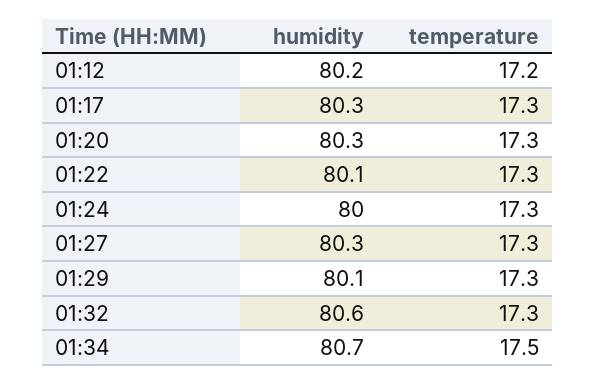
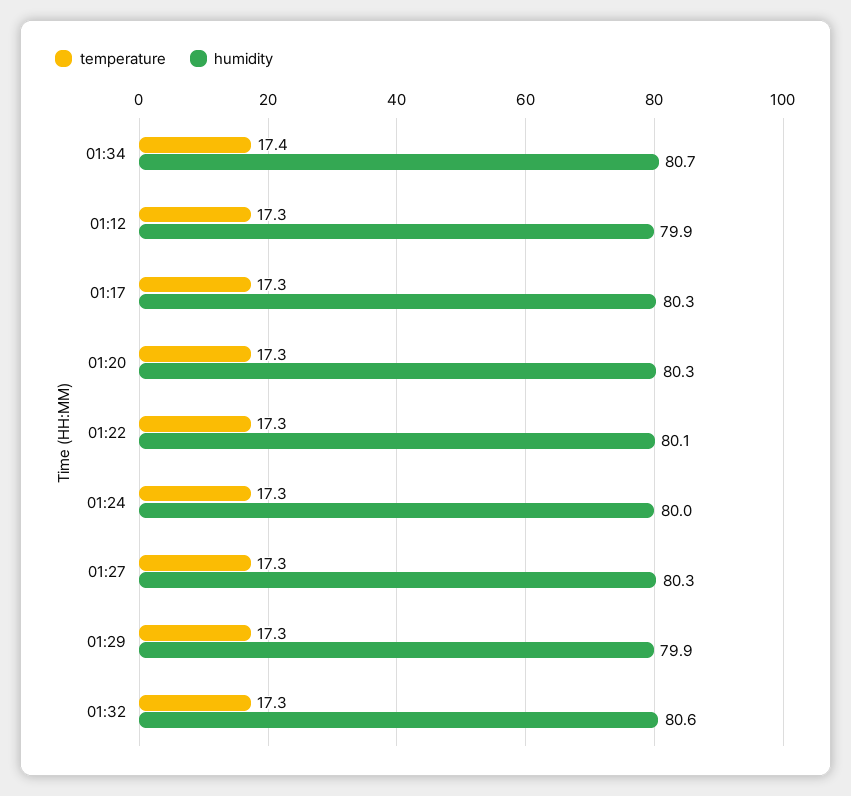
humidity, 01:12: 80.2 -> 79.9
temperature, 01:12: 17.2 -> 17.3
humidity, 01:29: 80.1 -> 79.9
temperature, 01:34: 17.5 -> 17.4

